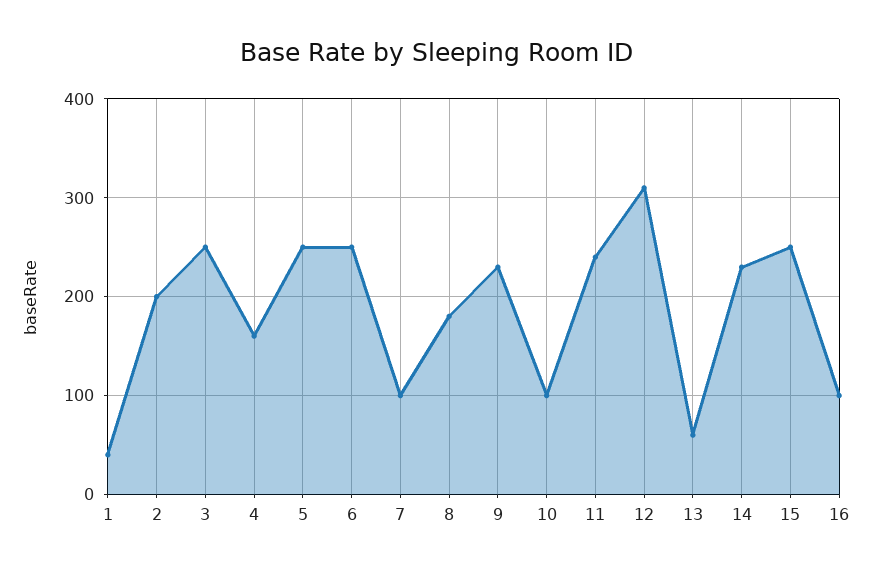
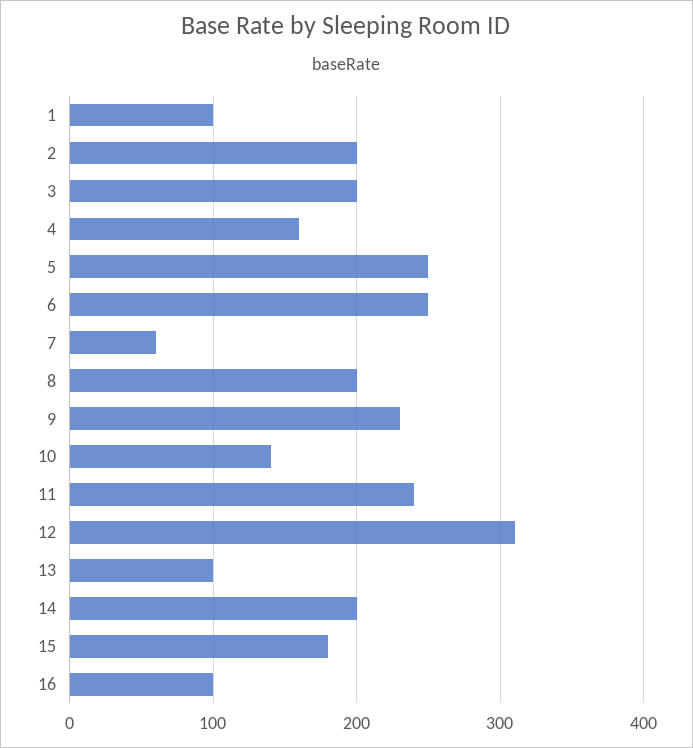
1: 40 -> 100
3: 250 -> 200
7: 100 -> 60
8: 180 -> 200
10: 100 -> 140
13: 60 -> 100
14: 230 -> 200
15: 250 -> 180

